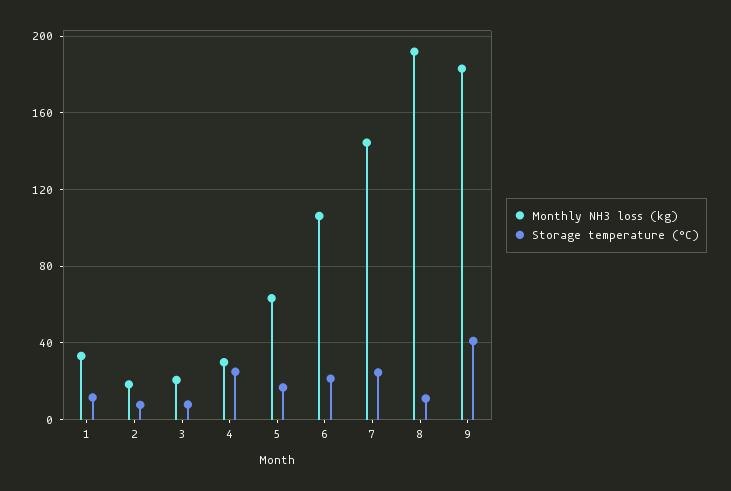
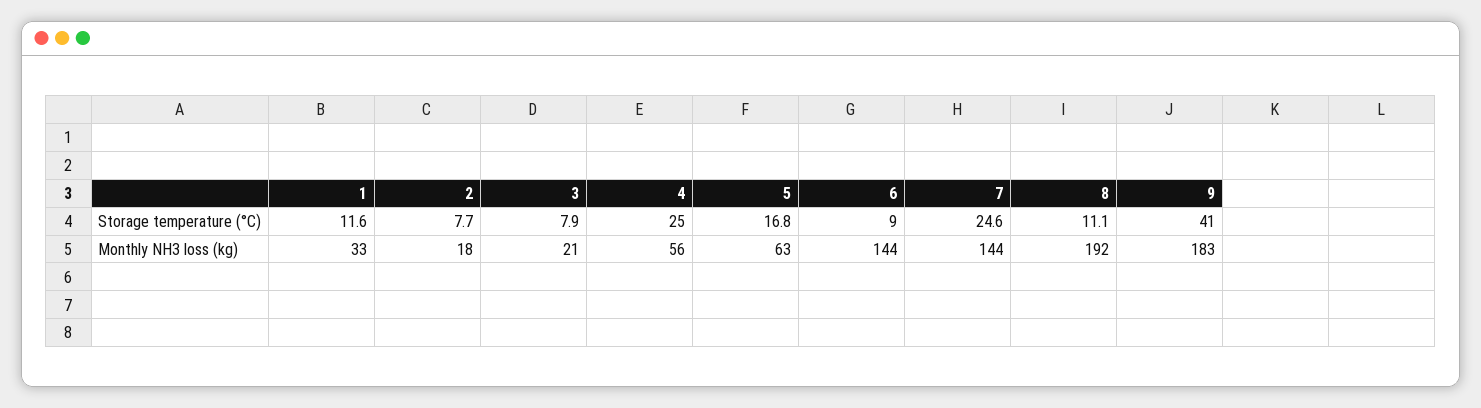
Monthly NH3 loss (kg), 4: 30 -> 56
Monthly NH3 loss (kg), 6: 105 -> 144
Storage temperature (°C), 6: 20 -> 9

